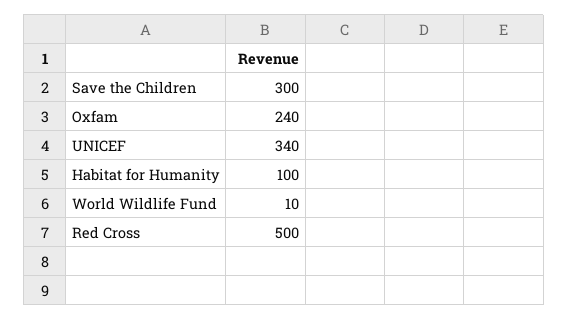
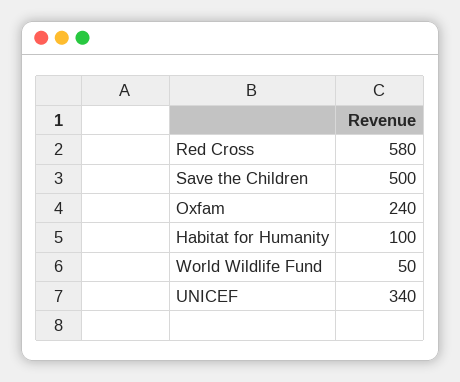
Save the Children: 300 -> 500
World Wildlife Fund: 10 -> 50
Red Cross: 500 -> 580

